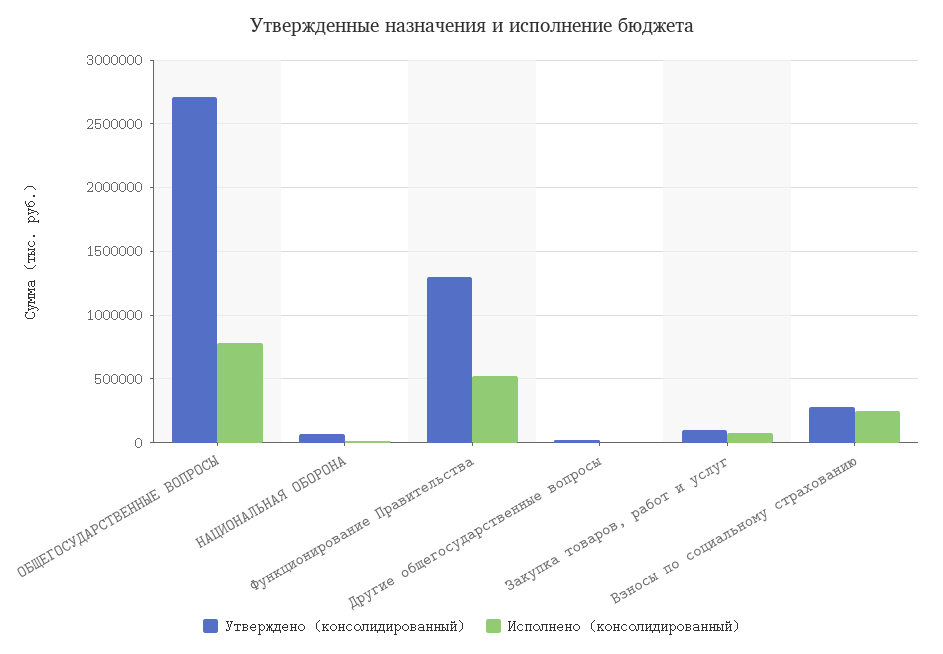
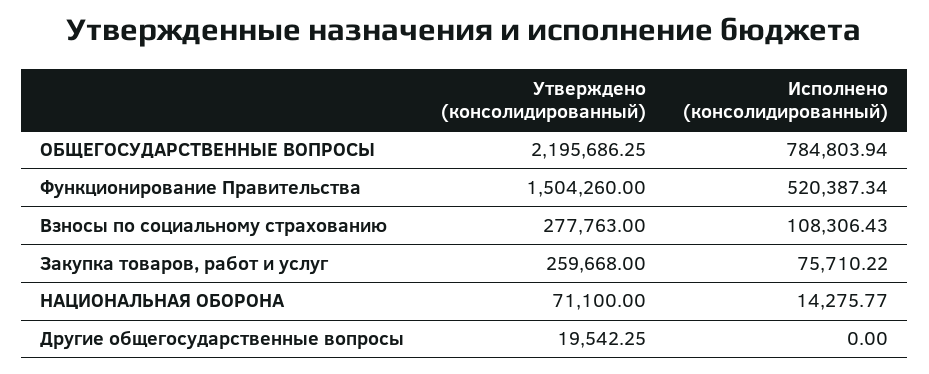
Утверждено (консолидированный), ОБЩЕГОСУДАРСТВЕННЫЕ ВОПРОСЫ: 2700000 -> 2195686.25
Утверждено (консолидированный), Функционирование Правительства: 1300000 -> 1504260
Утверждено (консолидированный), Закупка товаров, работ и услуг: 100000 -> 259668
Исполнено (консолидированный), Взносы по социальному страхованию: 250000 -> 108306.43

